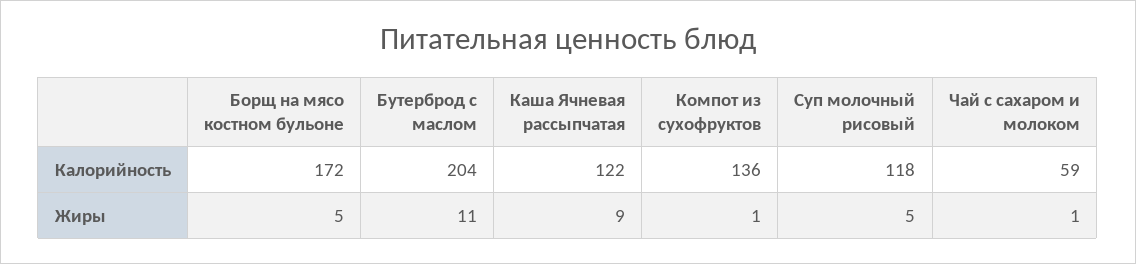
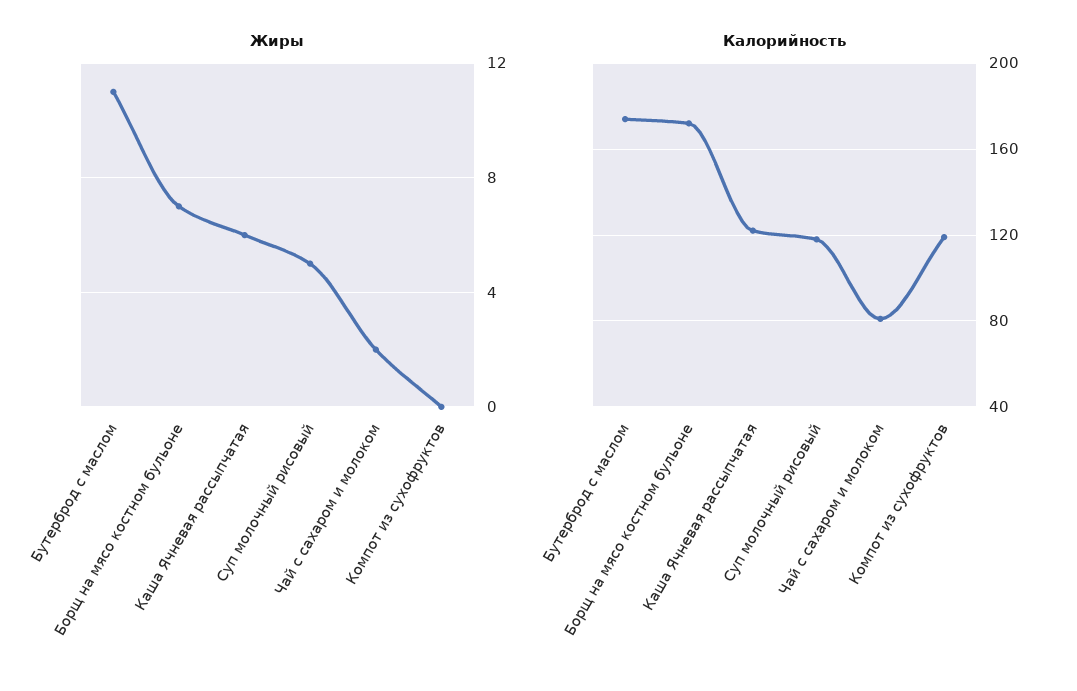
Калорийность, Бутерброд с маслом: 204 -> 175
Калорийность, Компот из сухофруктов: 136 -> 120
Калорийность, Чай с сахаром и молоком: 59 -> 80
Жиры, Борщ на мясо костном бульоне: 5 -> 7
Жиры, Каша Ячневая рассыпчатая: 9 -> 6
Жиры, Компот из сухофруктов: 1 -> 0
Жиры, Чай с сахаром и молоком: 1 -> 2

